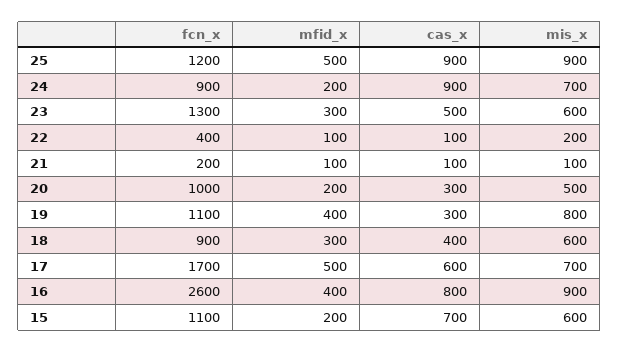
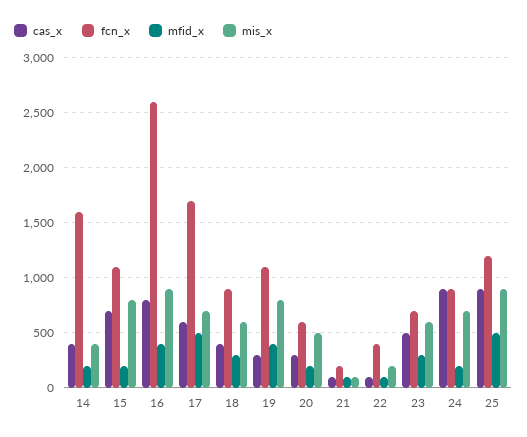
fcn_x, 23: 1300 -> 700
fcn_x, 20: 1000 -> 600
mis_x, 15: 600 -> 800
cas_x, 14: none -> 400
fcn_x, 14: none -> 1600
mfid_x, 14: none -> 200
mis_x, 14: none -> 400

